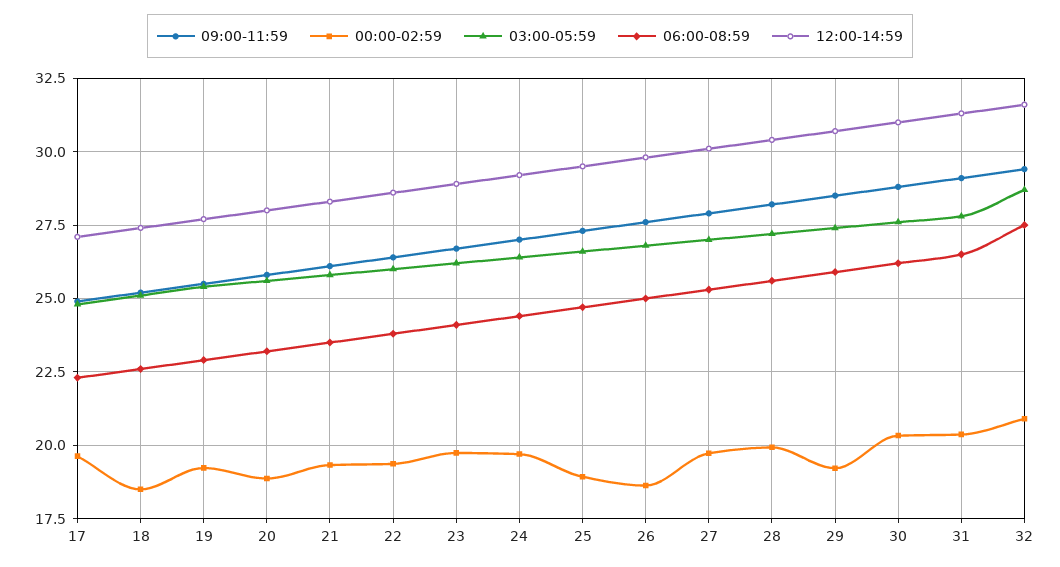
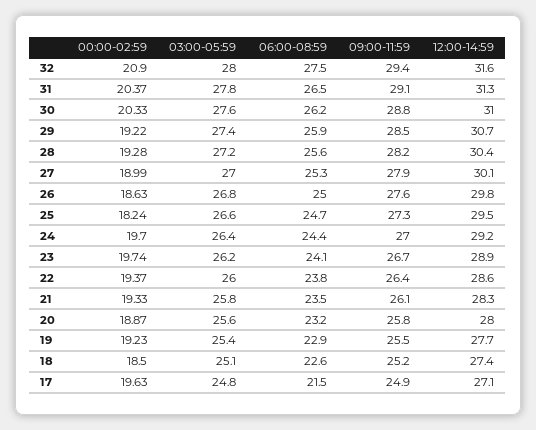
06:00-08:59, 17: 22.25 -> 21.5
00:00-02:59, 25: 19 -> 18.24
00:00-02:59, 27: 19.75 -> 18.99
00:00-02:59, 28: 20 -> 19.28
03:00-05:59, 32: 28.75 -> 28

